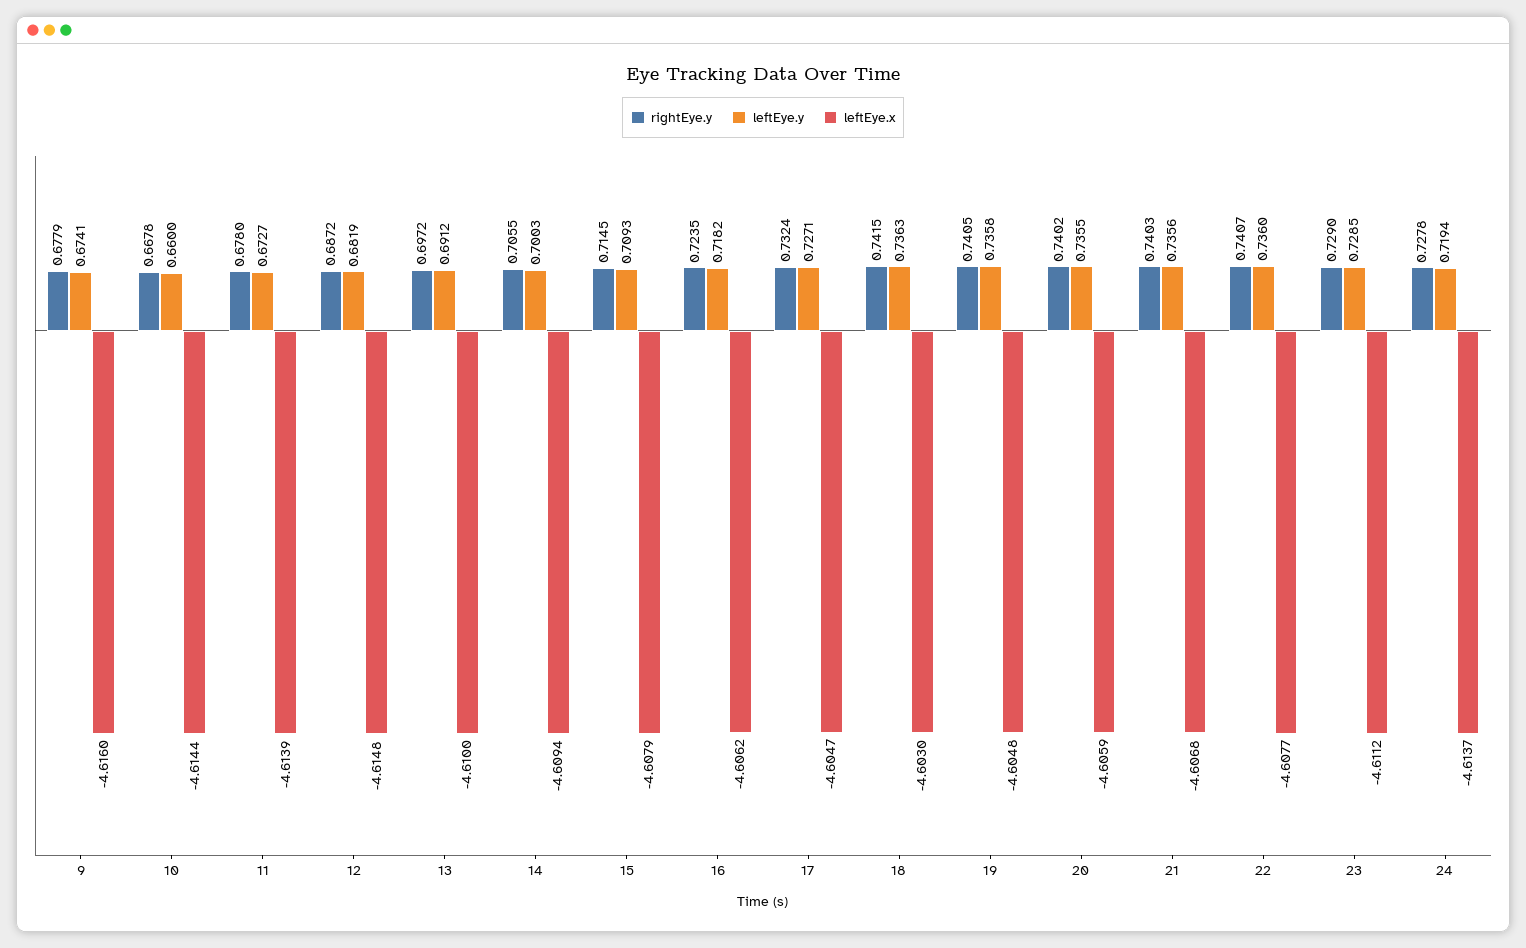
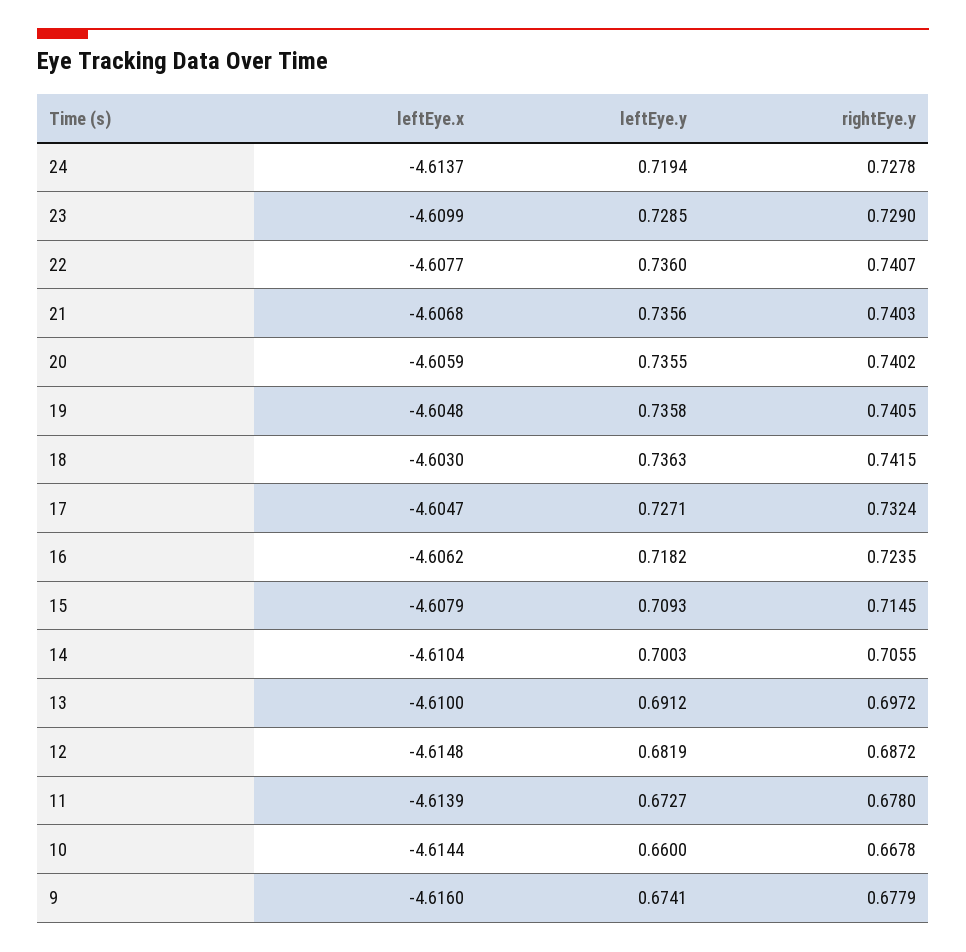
leftEye.x, 14: -4.6094 -> -4.6104
leftEye.x, 23: -4.6112 -> -4.6099

